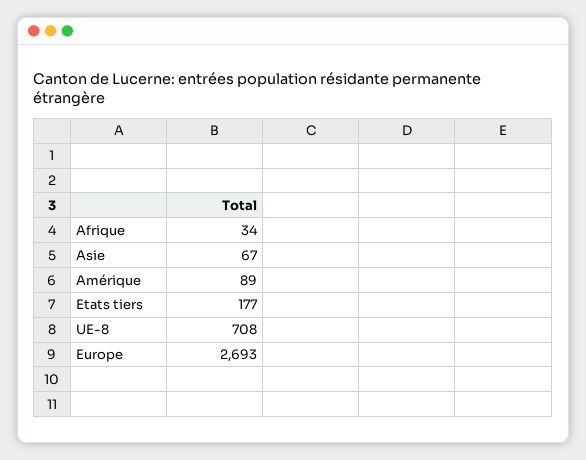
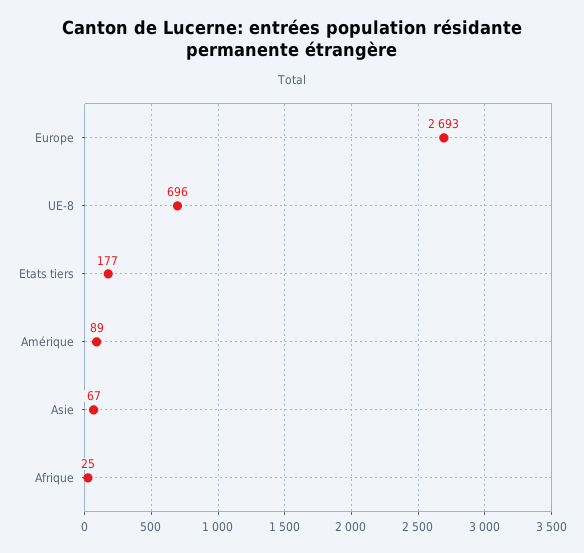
Afrique: 34 -> 25
UE-8: 708 -> 696

